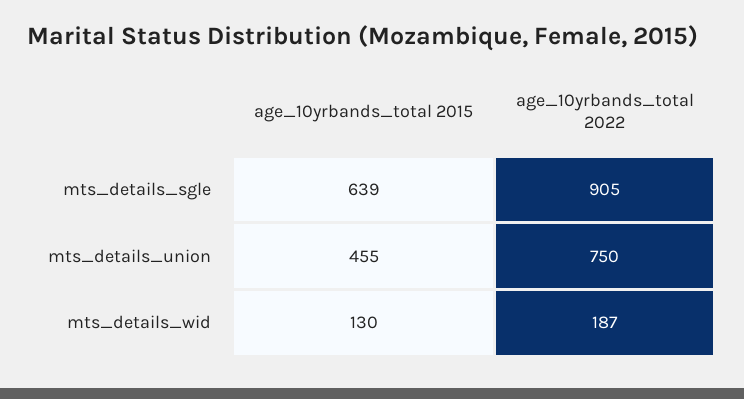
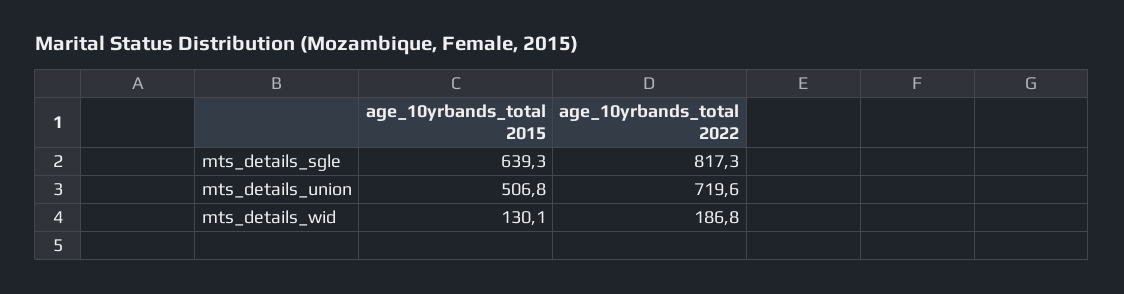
age_10yrbands_total 2022, mts_details_sgle: 905 -> 817.3
age_10yrbands_total 2015, mts_details_union: 455 -> 506.8
age_10yrbands_total 2022, mts_details_union: 750 -> 719.6

